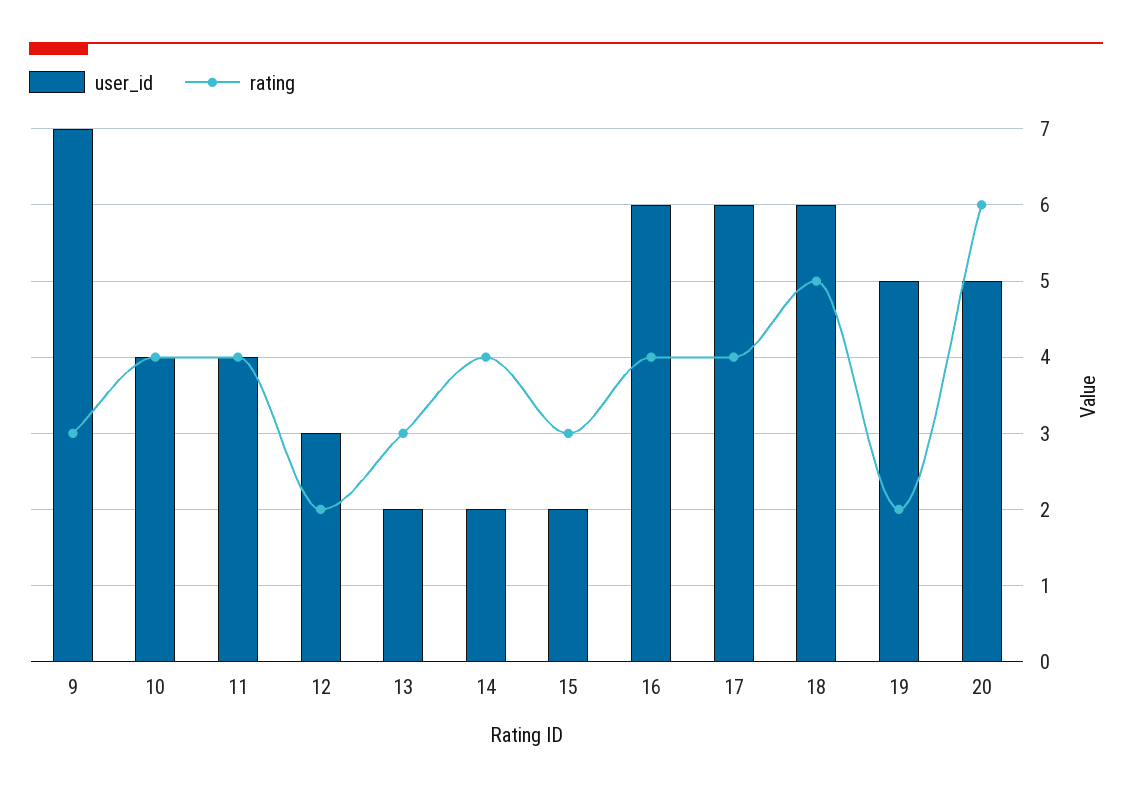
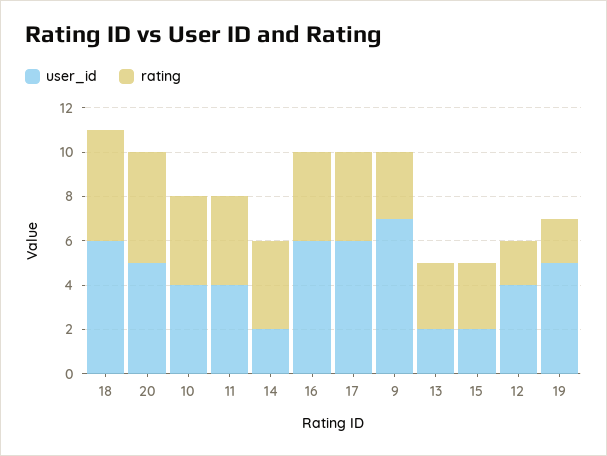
user_id, 12: 3 -> 4
rating, 20: 6 -> 5

